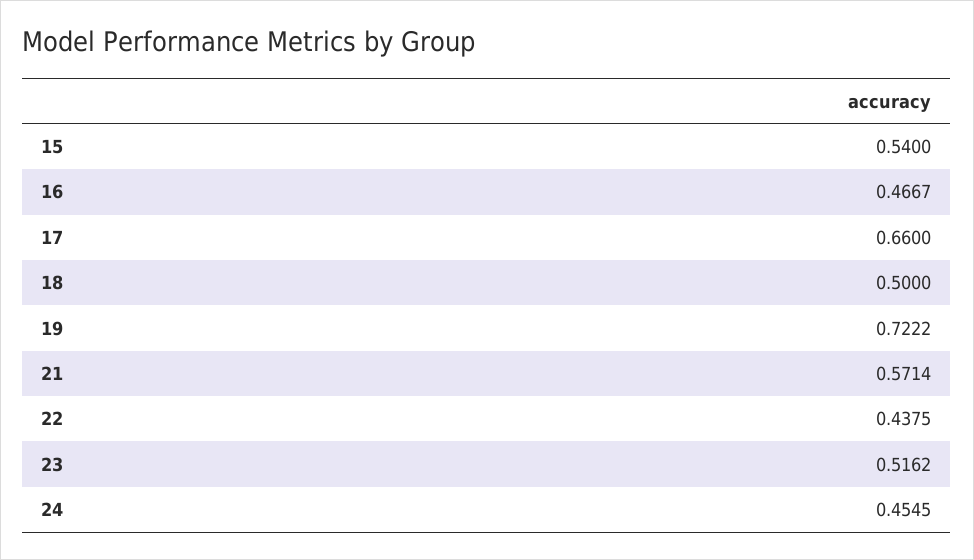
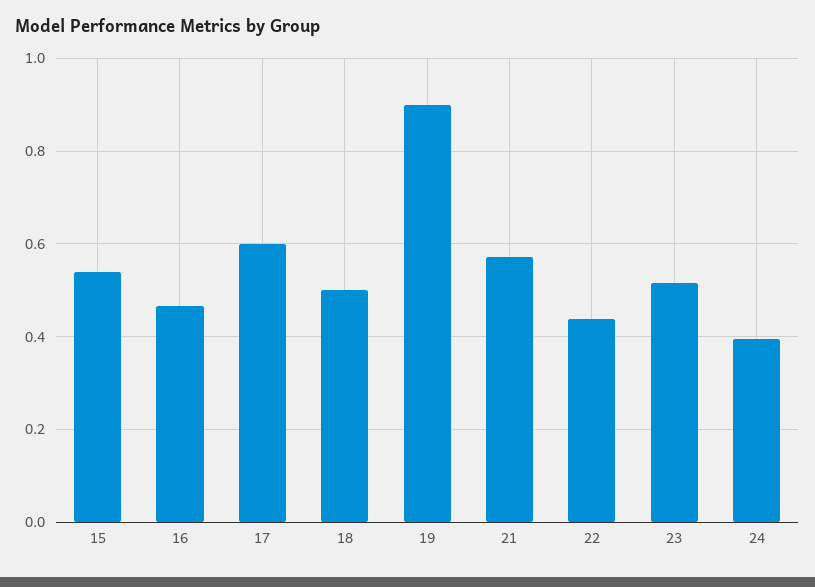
17: 0.66 -> 0.6
19: 0.7222 -> 0.9
24: 0.4545 -> 0.4

